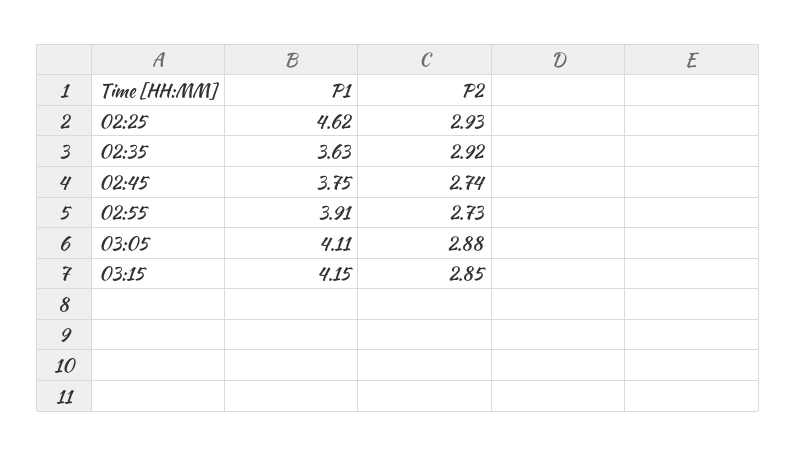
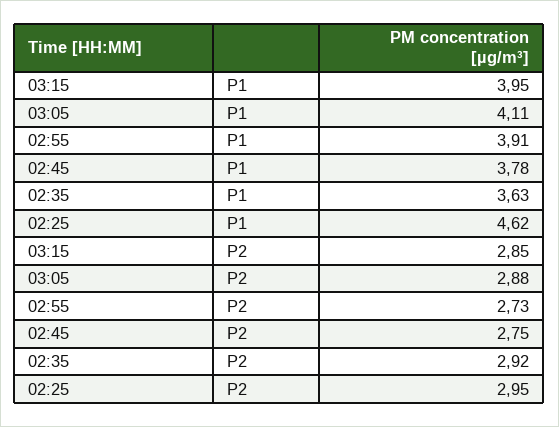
P2, 02:25: 2.93 -> 2.95
P1, 02:45: 3.75 -> 3.78
P2, 02:45: 2.74 -> 2.75
P1, 03:15: 4.15 -> 3.95

